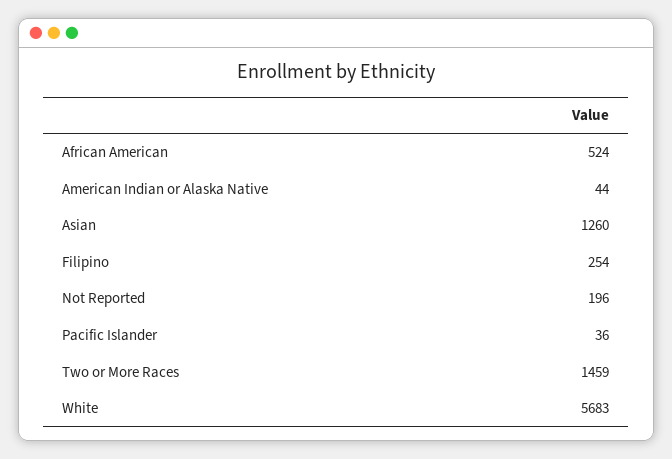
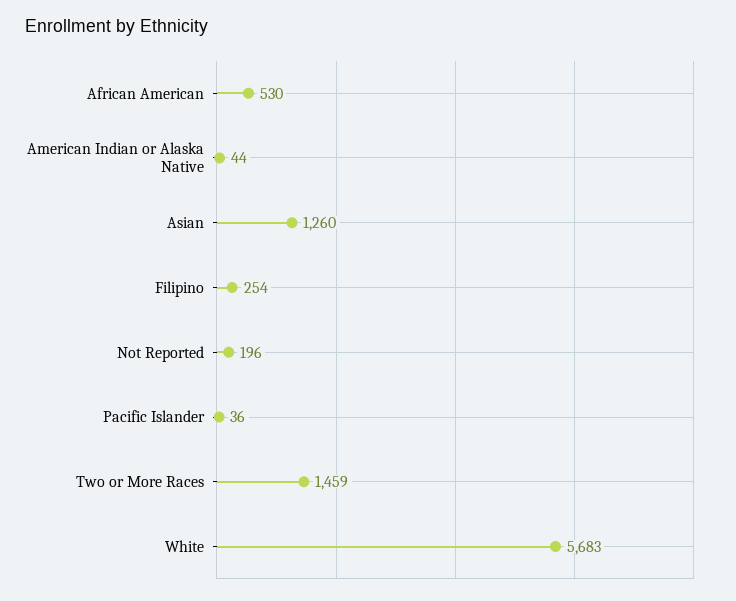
African American: 524 -> 530

